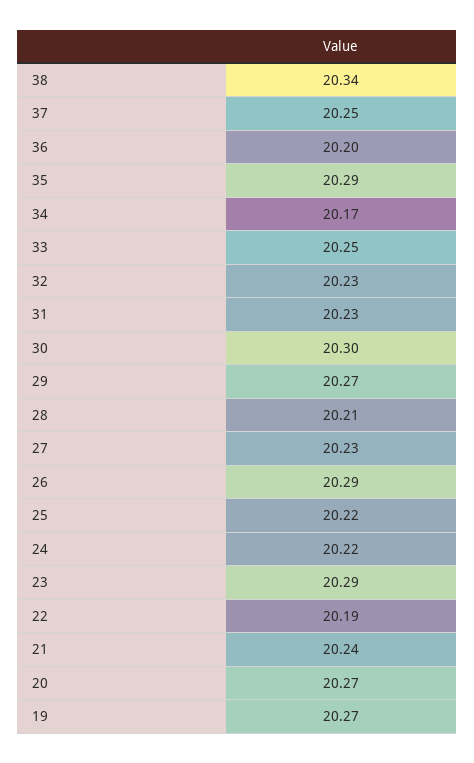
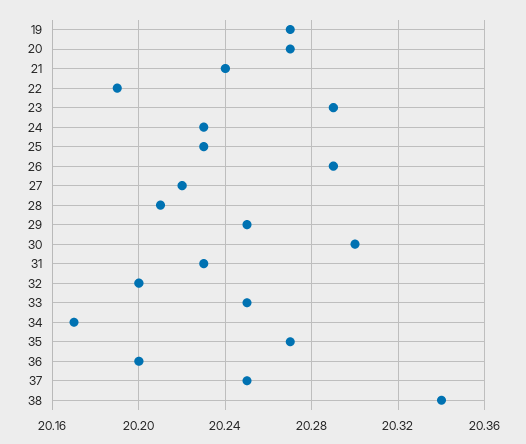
35: 20.29 -> 20.27
32: 20.23 -> 20.2
29: 20.27 -> 20.25
27: 20.23 -> 20.22
25: 20.22 -> 20.23
24: 20.22 -> 20.23

